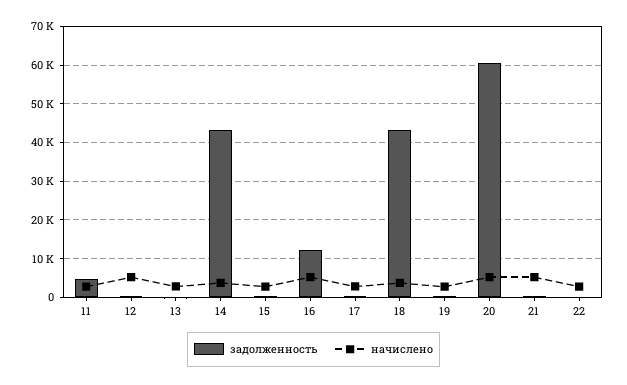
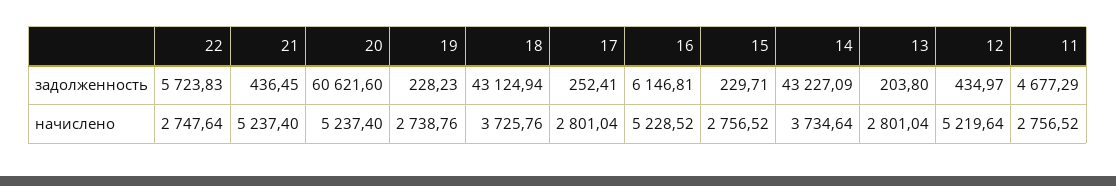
задолженность, 16: 12000 -> 6146.81
задолженность, 22: 0 -> 5723.83

